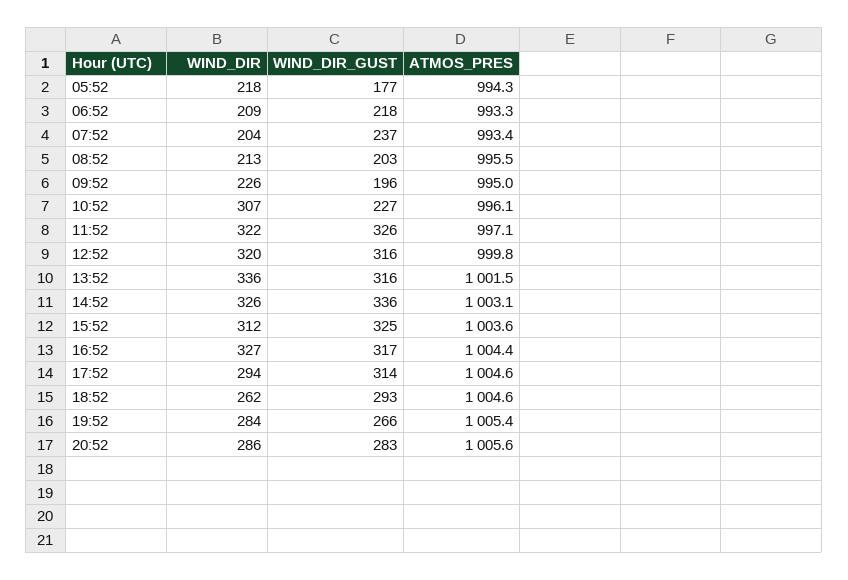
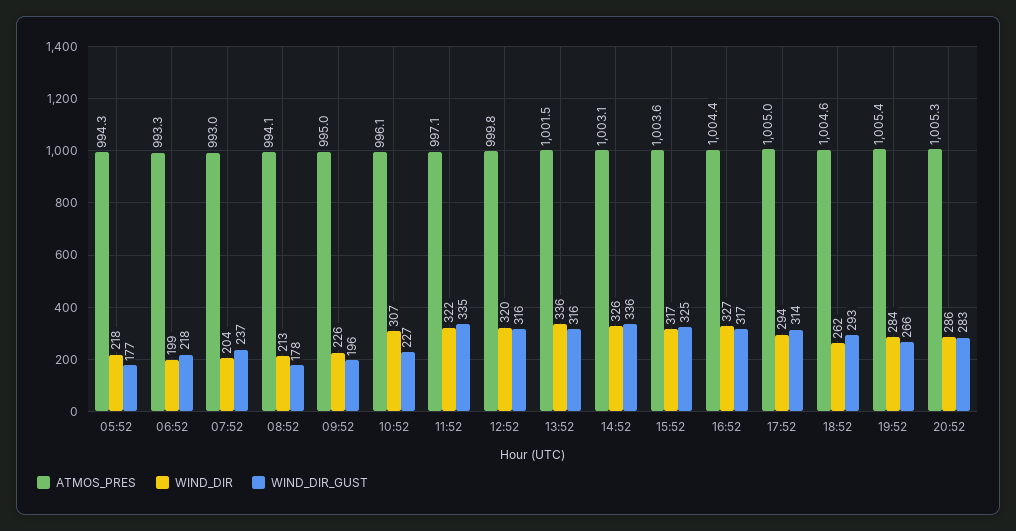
WIND_DIR, 06:52: 209 -> 199
ATMOS_PRES, 07:52: 993.4 -> 993
WIND_DIR_GUST, 08:52: 203 -> 178
ATMOS_PRES, 08:52: 995.5 -> 994.1
WIND_DIR_GUST, 11:52: 326 -> 335
WIND_DIR, 15:52: 312 -> 317
ATMOS_PRES, 17:52: 1004.6 -> 1005
ATMOS_PRES, 20:52: 1005.6 -> 1005.3

